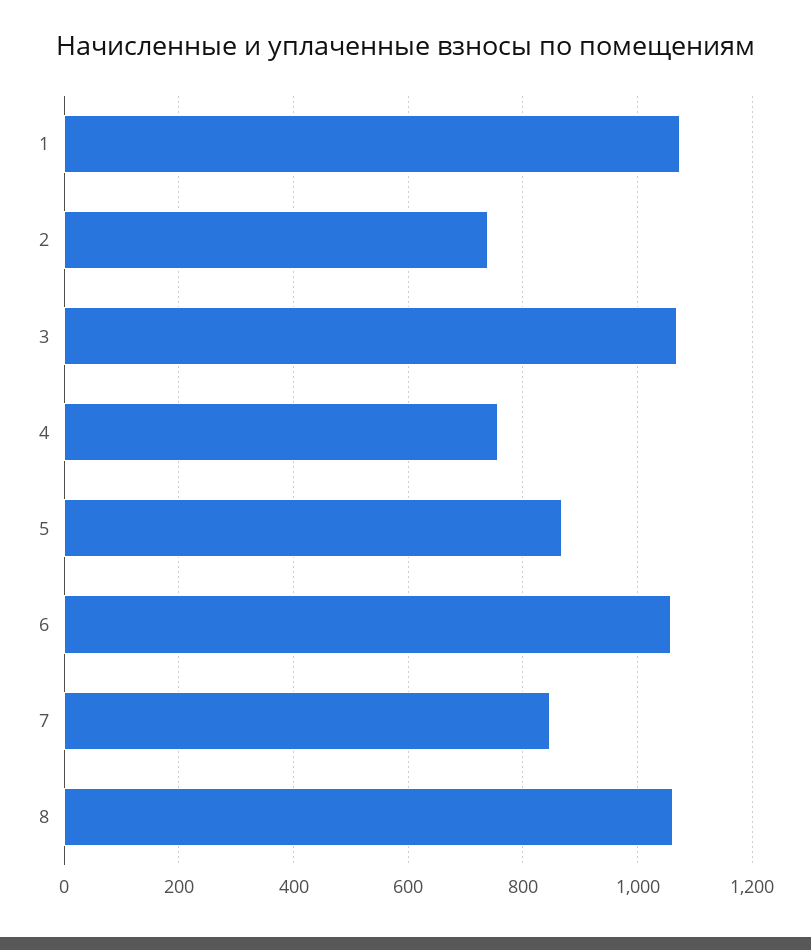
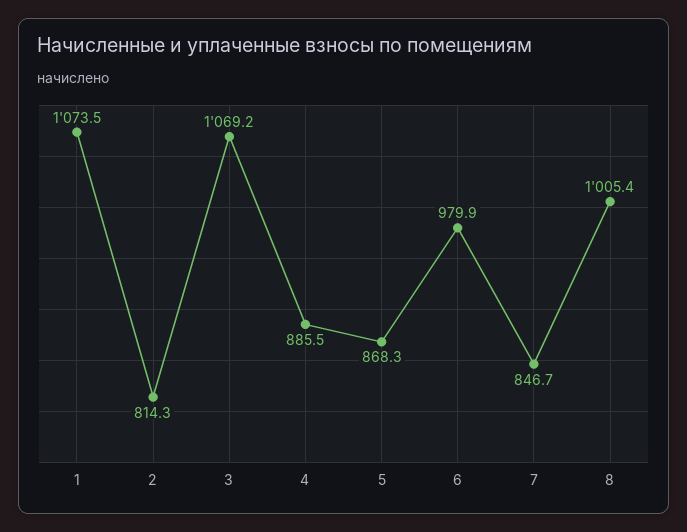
2: 740 -> 814.3
4: 760 -> 885.5
6: 1060 -> 979.9
8: 1060 -> 1005.4

